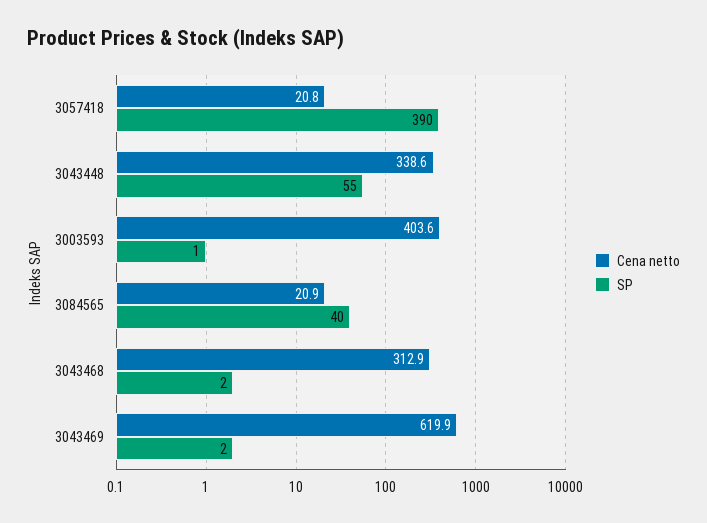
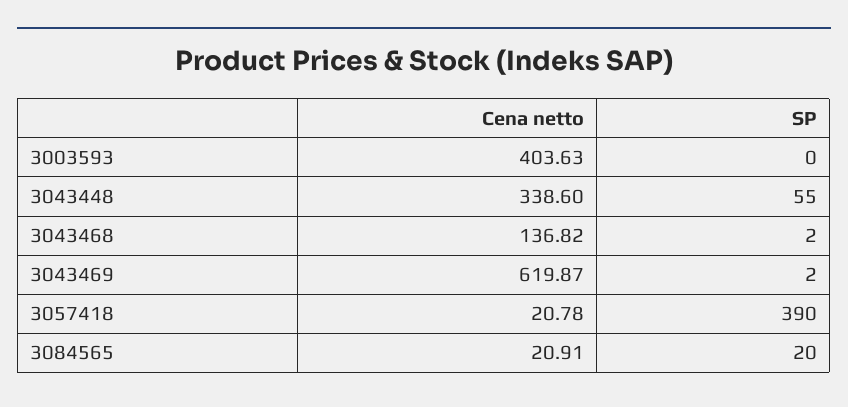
SP, 3003593: 1 -> 0
SP, 3084565: 40 -> 20
Cena netto, 3043468: 312.9 -> 136.82

